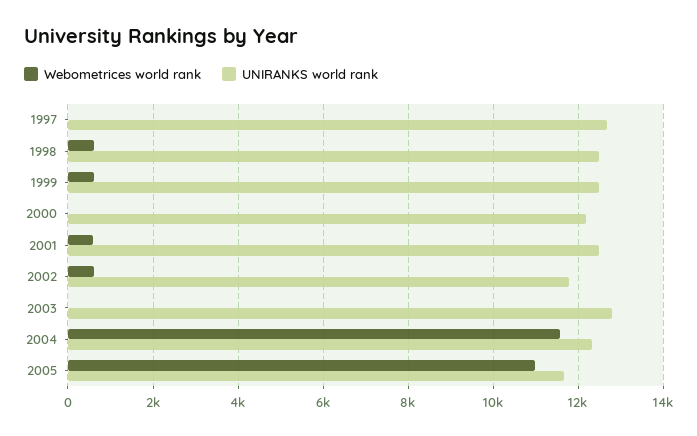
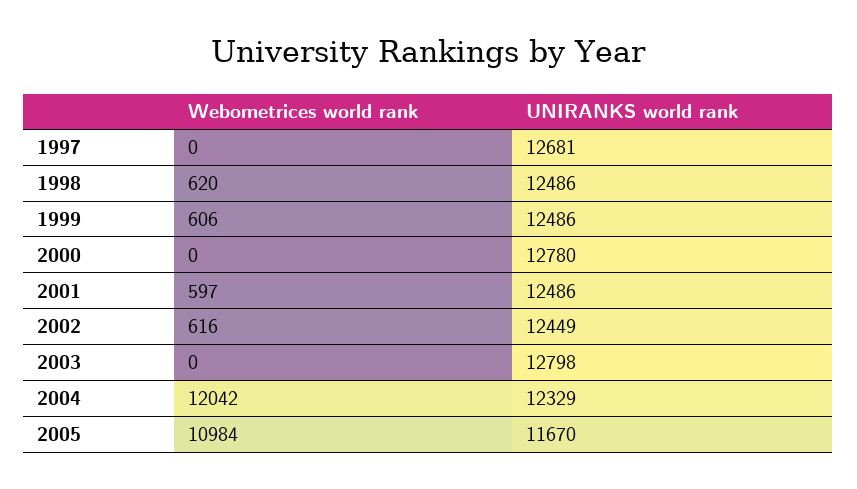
UNIRANKS world rank, 2000: 12200 -> 12780
UNIRANKS world rank, 2002: 11800 -> 12449
Webometrices world rank, 2004: 11600 -> 12042

